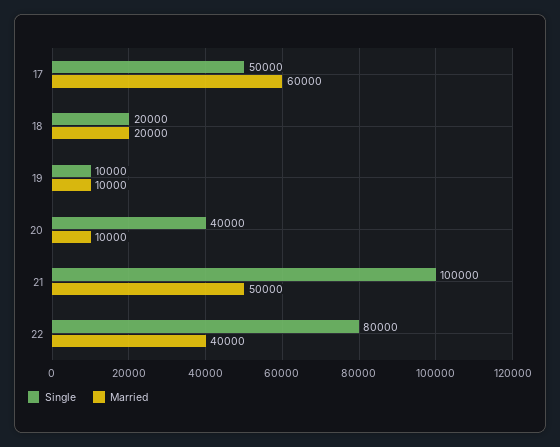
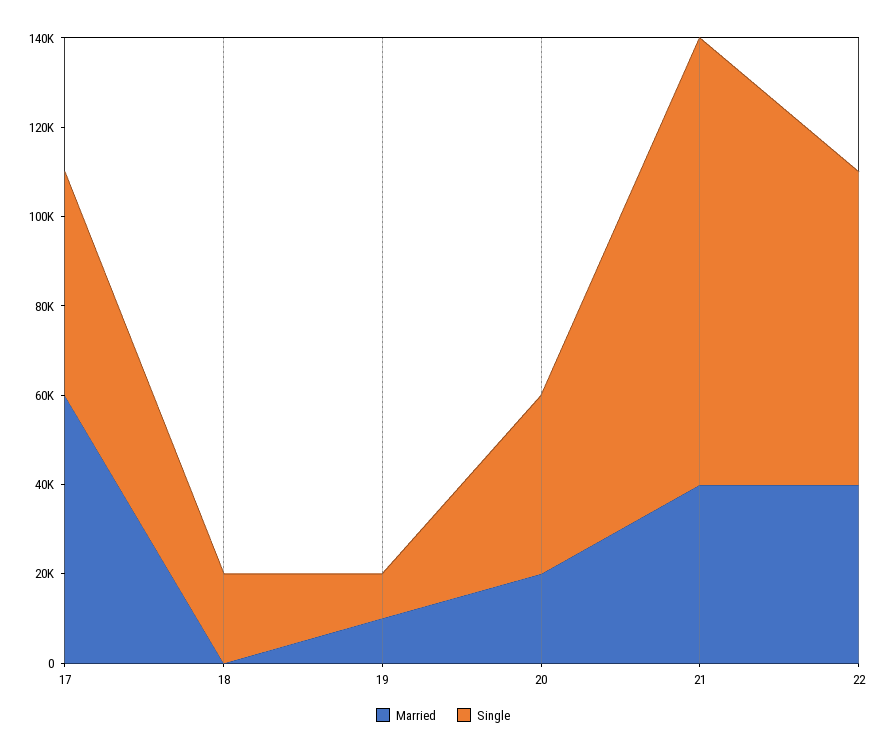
Married, 18: 20000 -> 0
Married, 20: 10000 -> 20000
Married, 21: 50000 -> 40000
Single, 22: 80000 -> 70000

